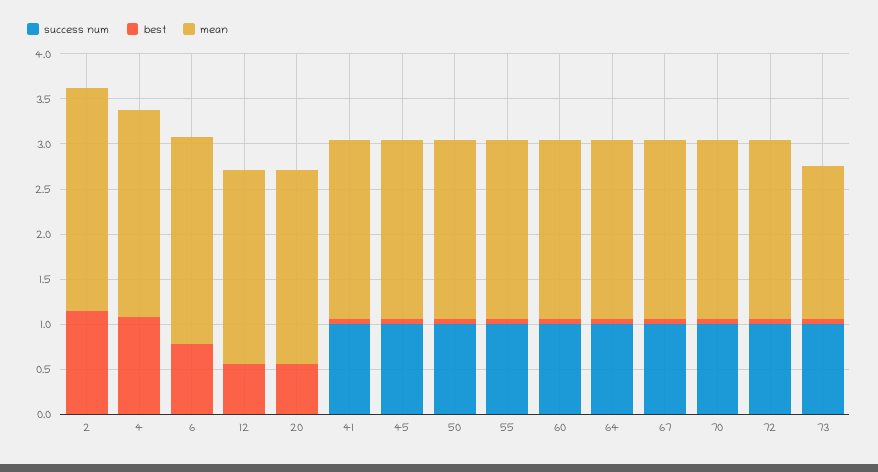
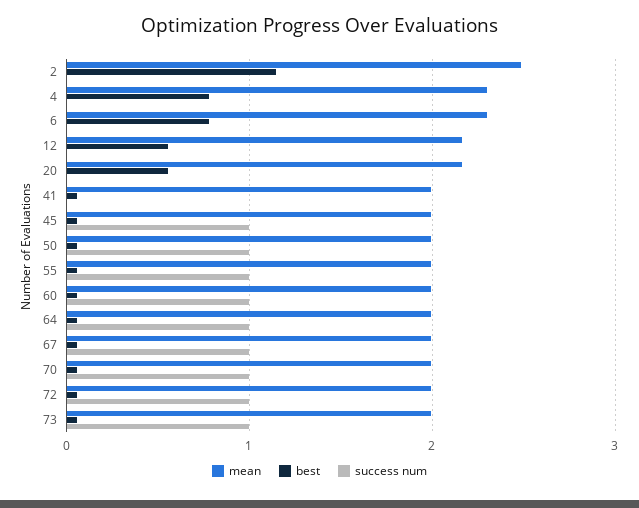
best, 4: 1.1 -> 0.8
success num, 41: 1 -> 0
mean, 73: 1.7 -> 2

